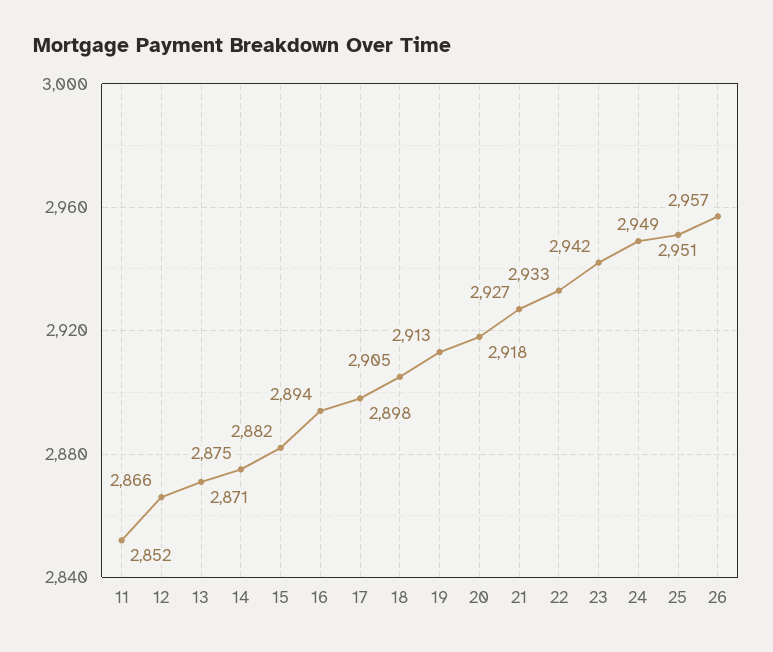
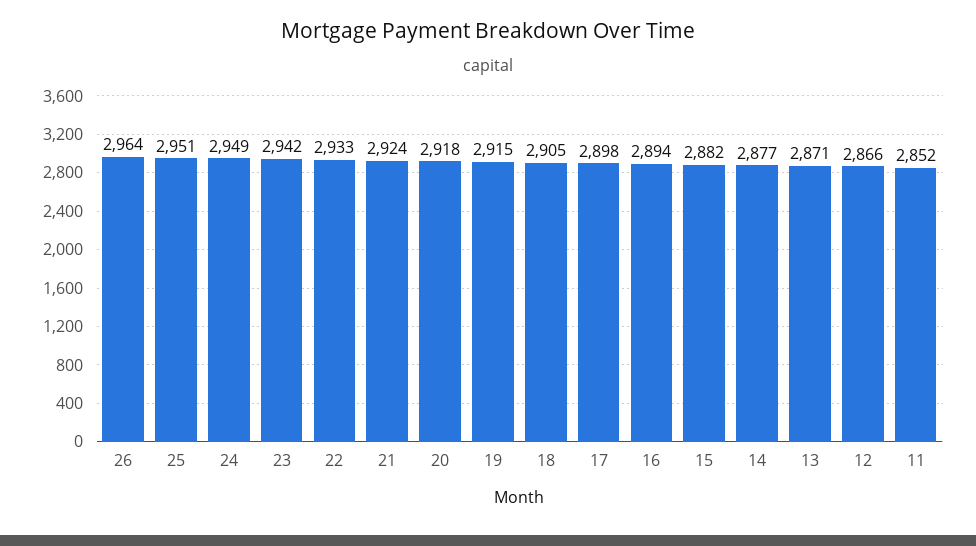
14: 2875 -> 2877
19: 2913 -> 2915
21: 2927 -> 2924
26: 2957 -> 2964

